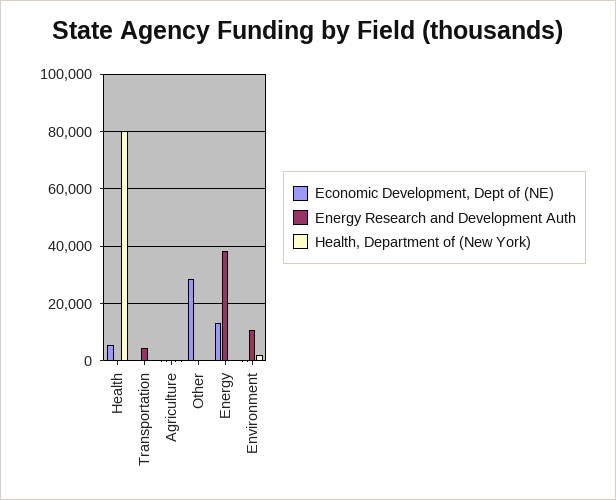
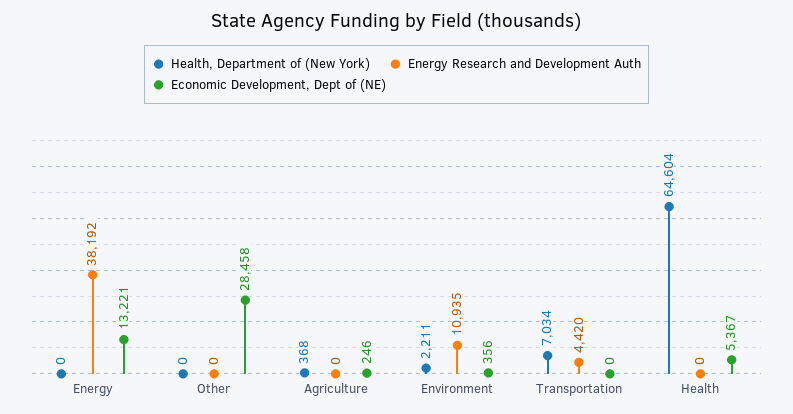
Health, Department of (New York), Health: 80000 -> 64604
Health, Department of (New York), Transportation: 0 -> 7034

